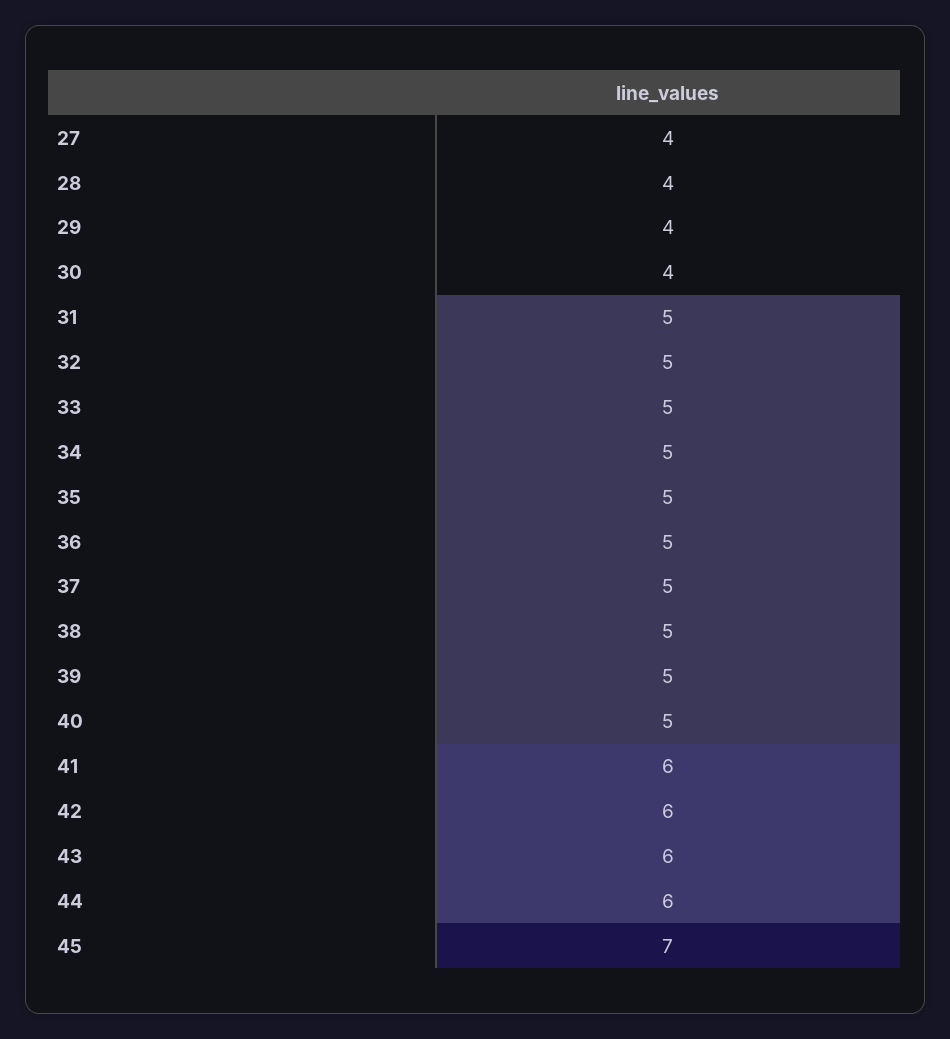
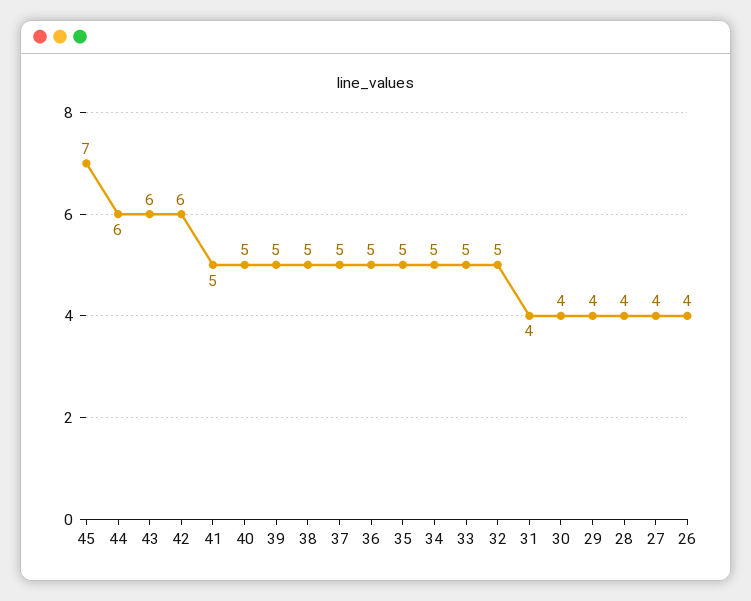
31: 5 -> 4
41: 6 -> 5
26: none -> 4

